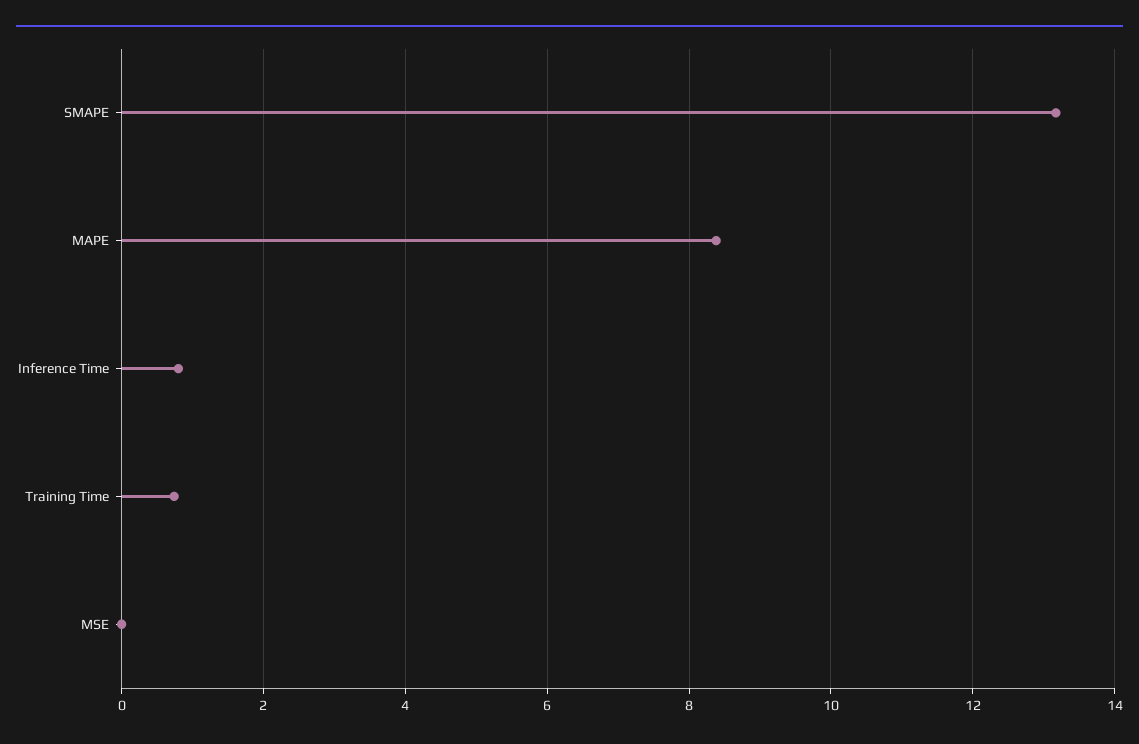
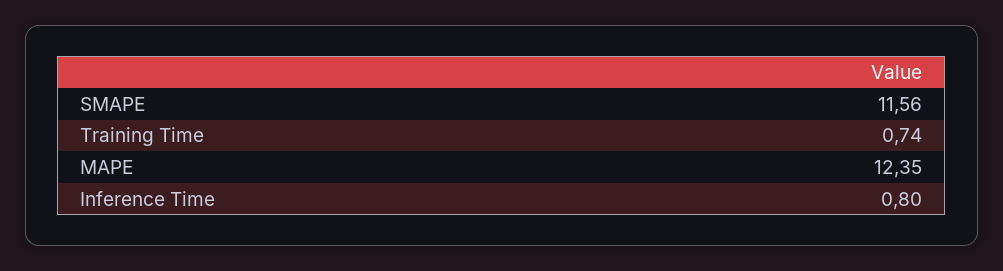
SMAPE: 13.2 -> 11.56
MAPE: 8.4 -> 12.35
MSE: 0 -> none

